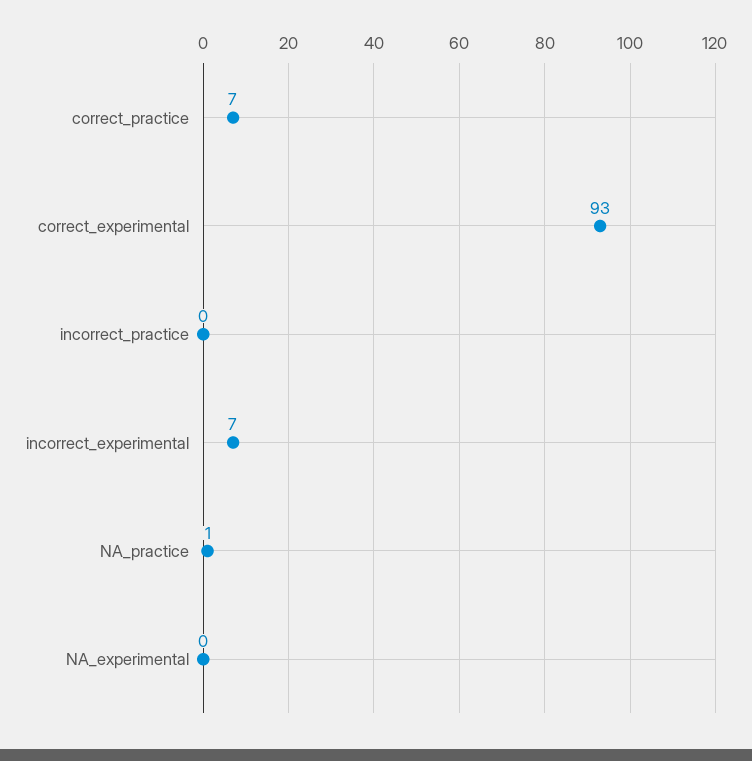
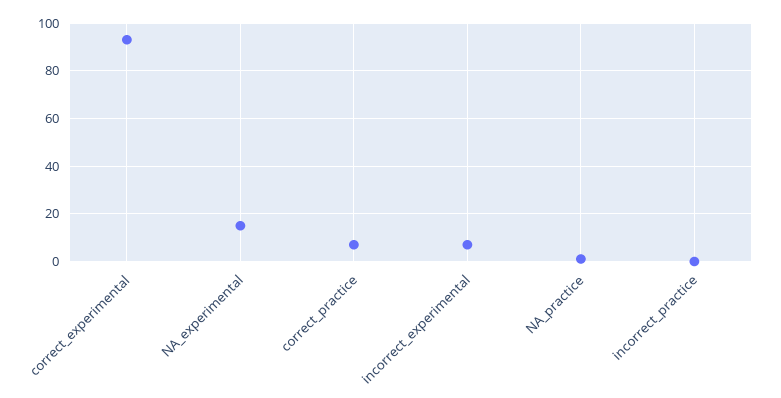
NA_experimental: 0 -> 15

